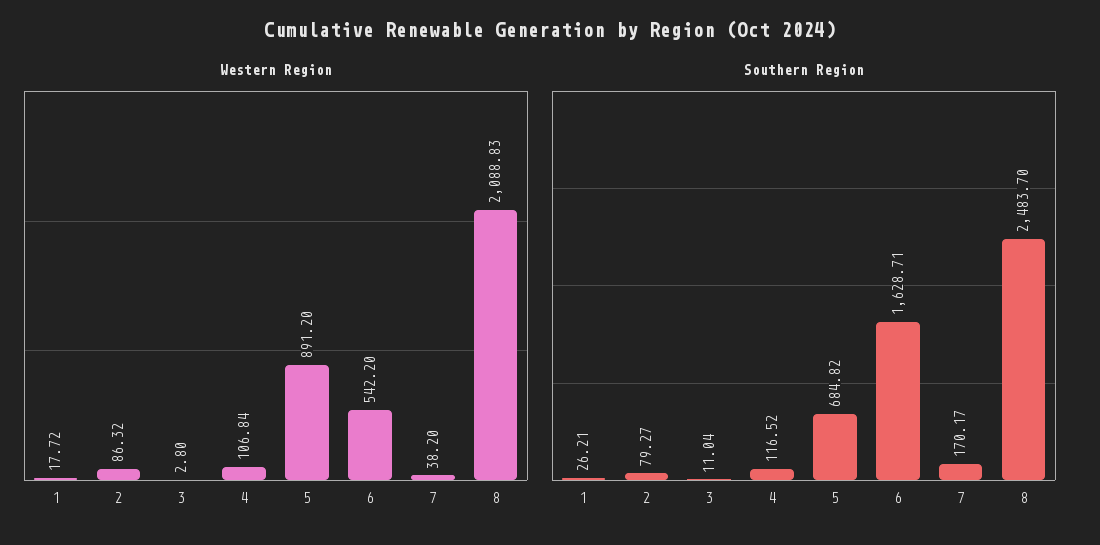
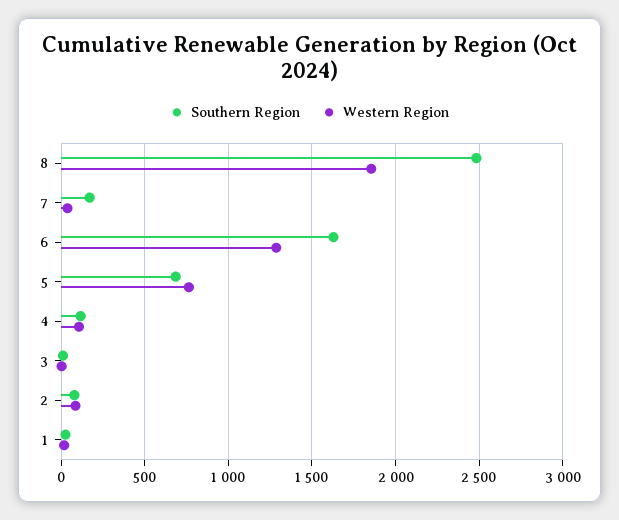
Western Region, 5: 891.2 -> 750
Western Region, 6: 542.2 -> 1300
Western Region, 8: 2088.83 -> 1850

